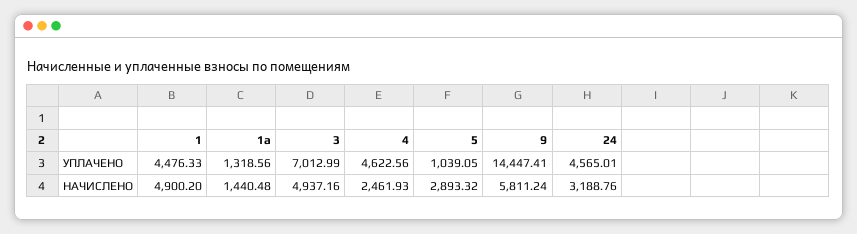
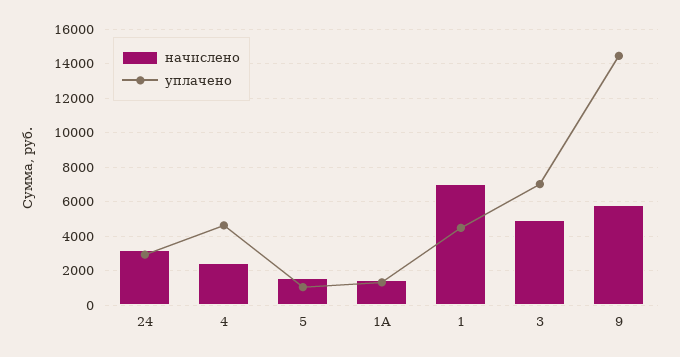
УПЛАЧЕНО, 24: 4565.01 -> 3000
НАЧИСЛЕНО, 1: 4900.2 -> 7000
НАЧИСЛЕНО, 5: 2893.32 -> 1500

